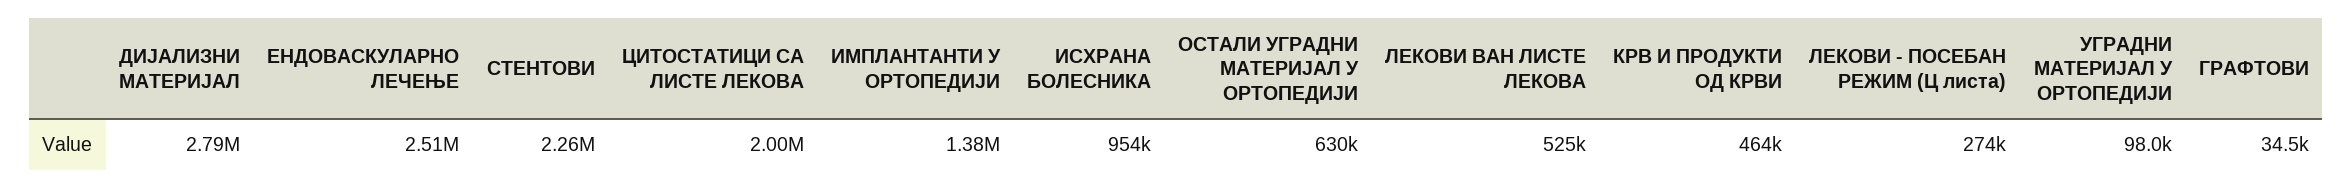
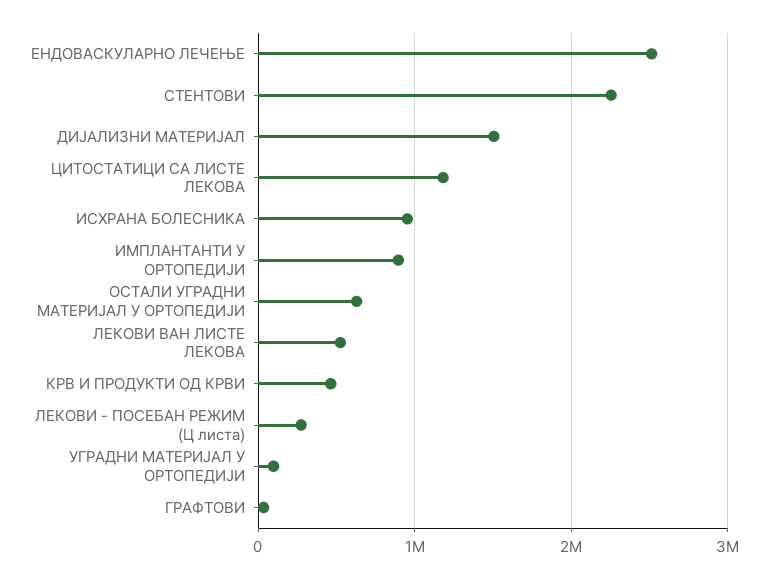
ДИЈАЛИЗНИ МАТЕРИЈАЛ: 2790000 -> 1500000
ЦИТОСТАТИЦИ СА ЛИСТЕ ЛЕКОВА: 2000000 -> 1200000
ИМПЛАНТАНТИ У ОРТОПЕДИЈИ: 1380000 -> 900000

